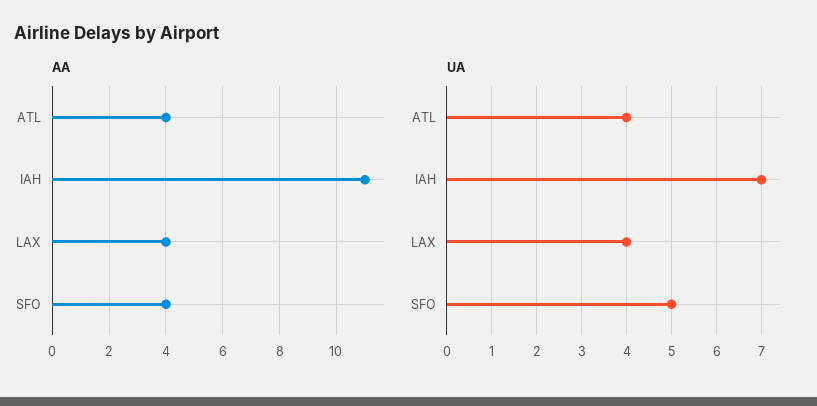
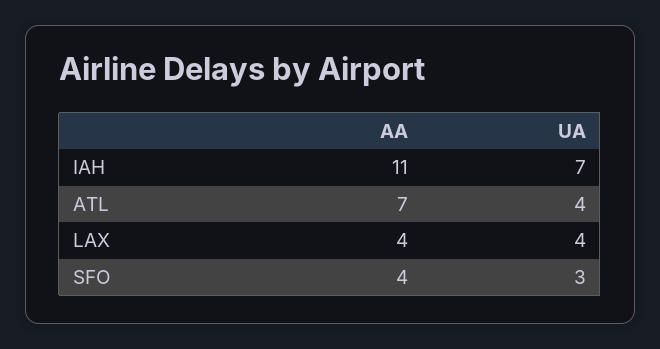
AA, ATL: 4 -> 7
UA, SFO: 5 -> 3

